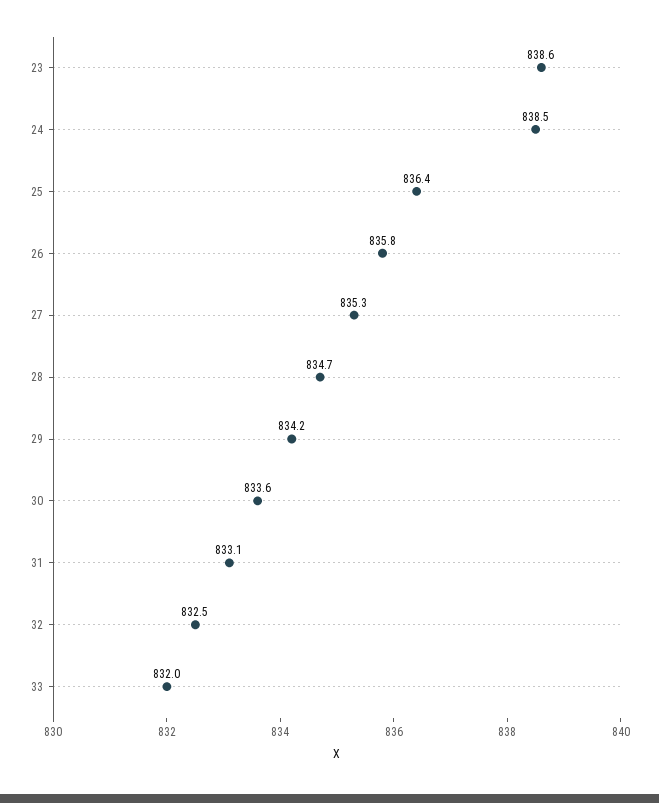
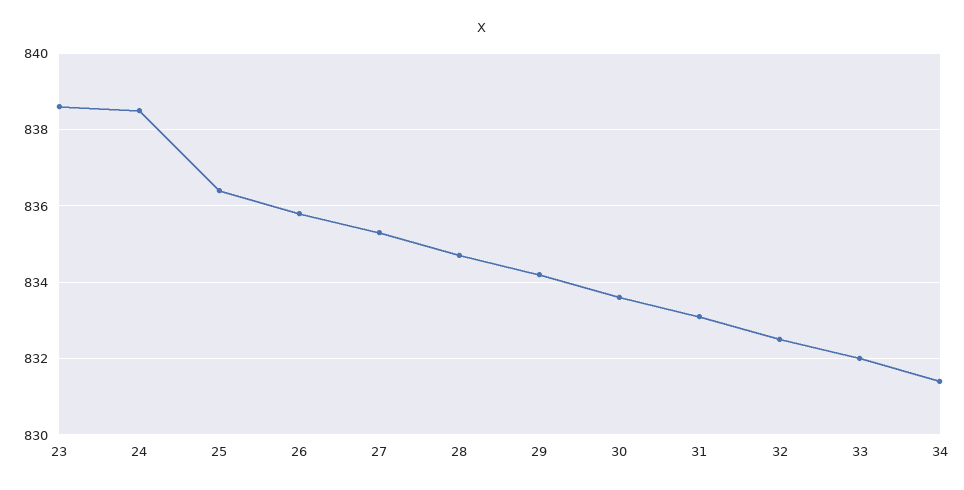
34: none -> 831.5

